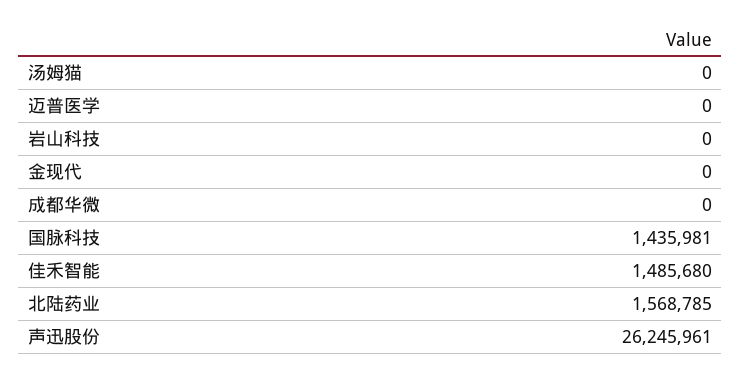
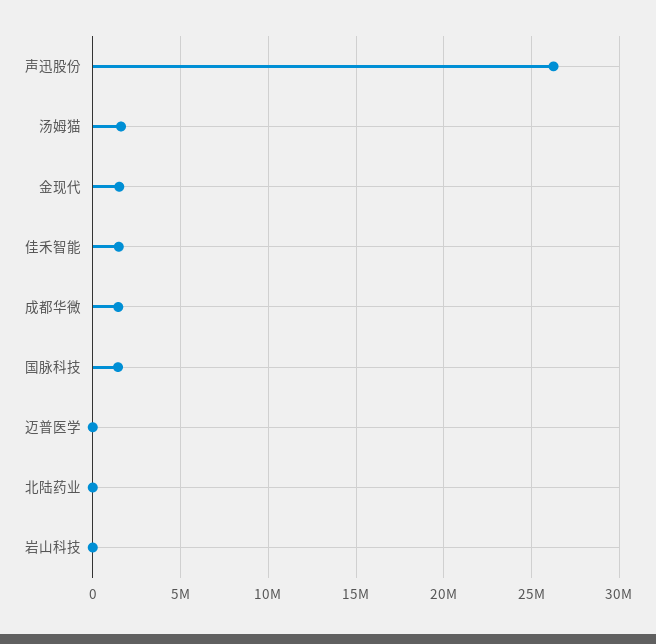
汤姆猫: 0 -> 1500000
金现代: 0 -> 1500000
成都华微: 0 -> 1500000
北陆药业: 1568785 -> 0

